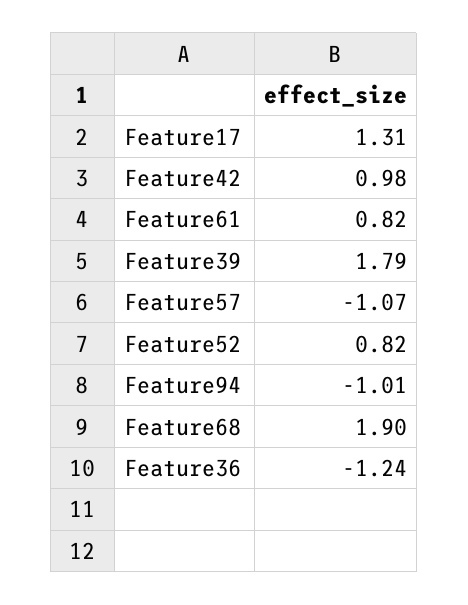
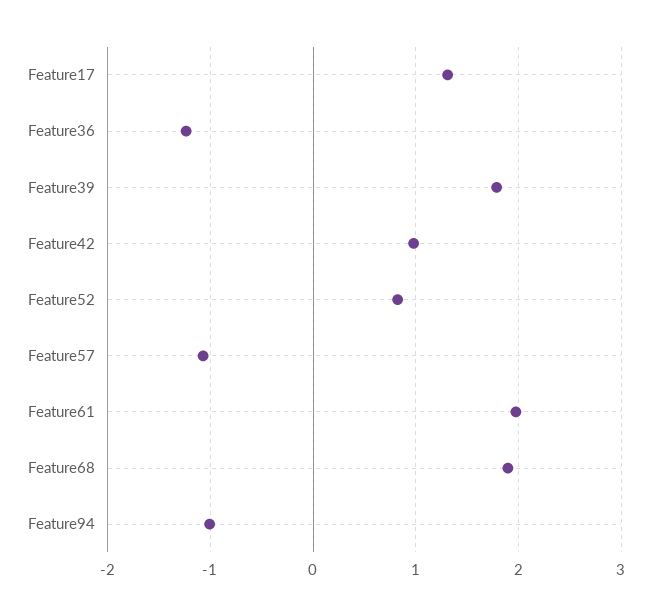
Feature61: 0.82 -> 2

